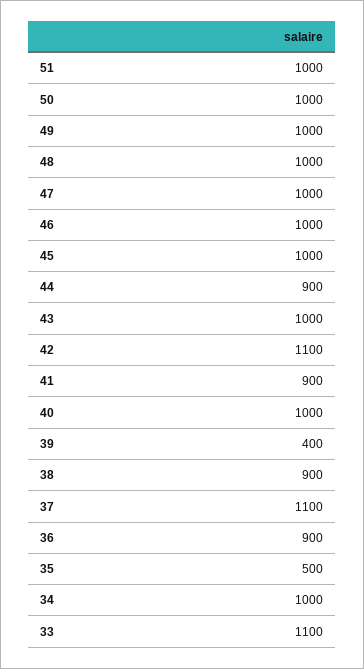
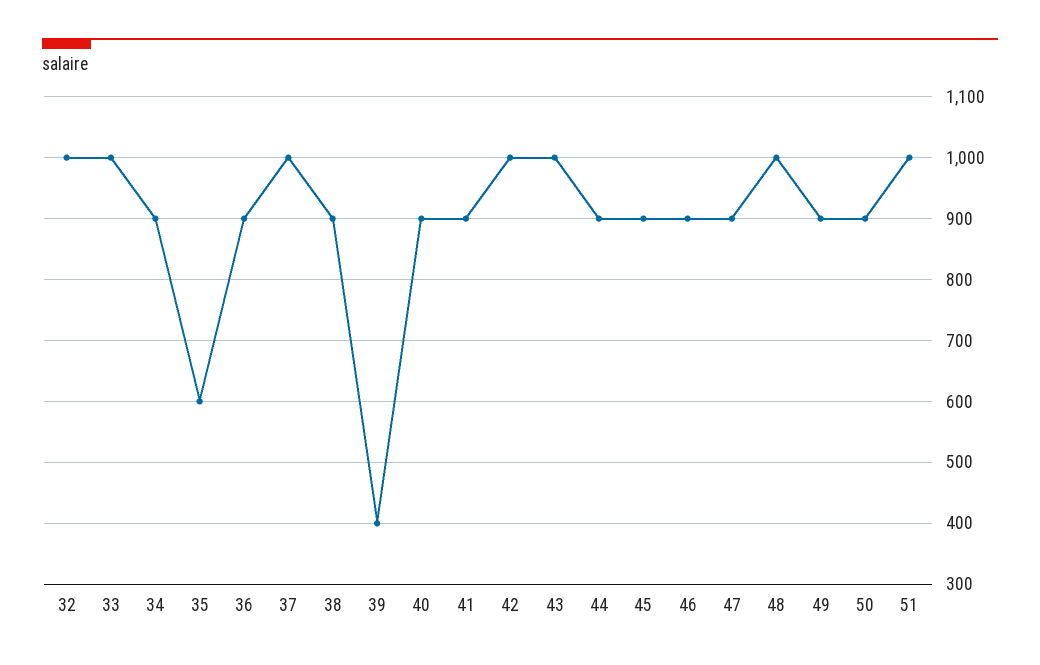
50: 1000 -> 900
49: 1000 -> 900
47: 1000 -> 900
46: 1000 -> 900
45: 1000 -> 900
42: 1100 -> 1000
40: 1000 -> 900
37: 1100 -> 1000
35: 500 -> 600
34: 1000 -> 900
33: 1100 -> 1000
32: none -> 1000

